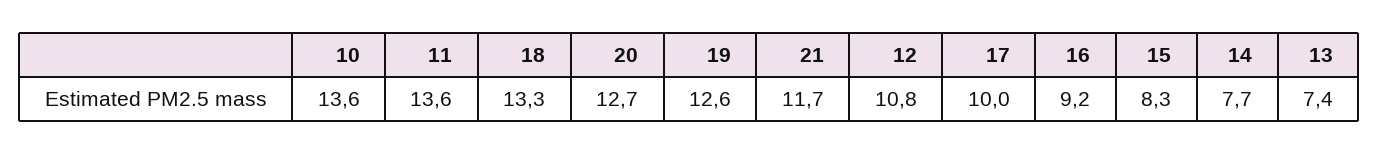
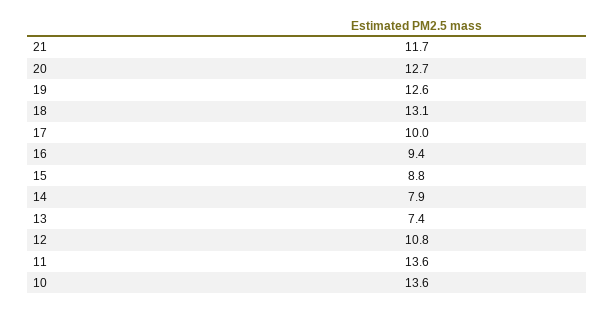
18: 13.3 -> 13.1
16: 9.2 -> 9.4
15: 8.3 -> 8.8
14: 7.7 -> 7.9

